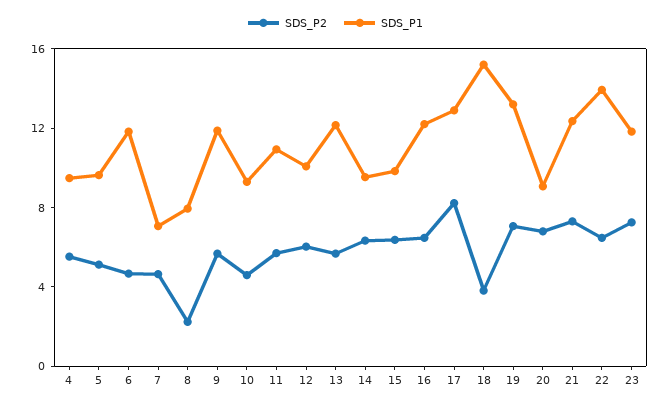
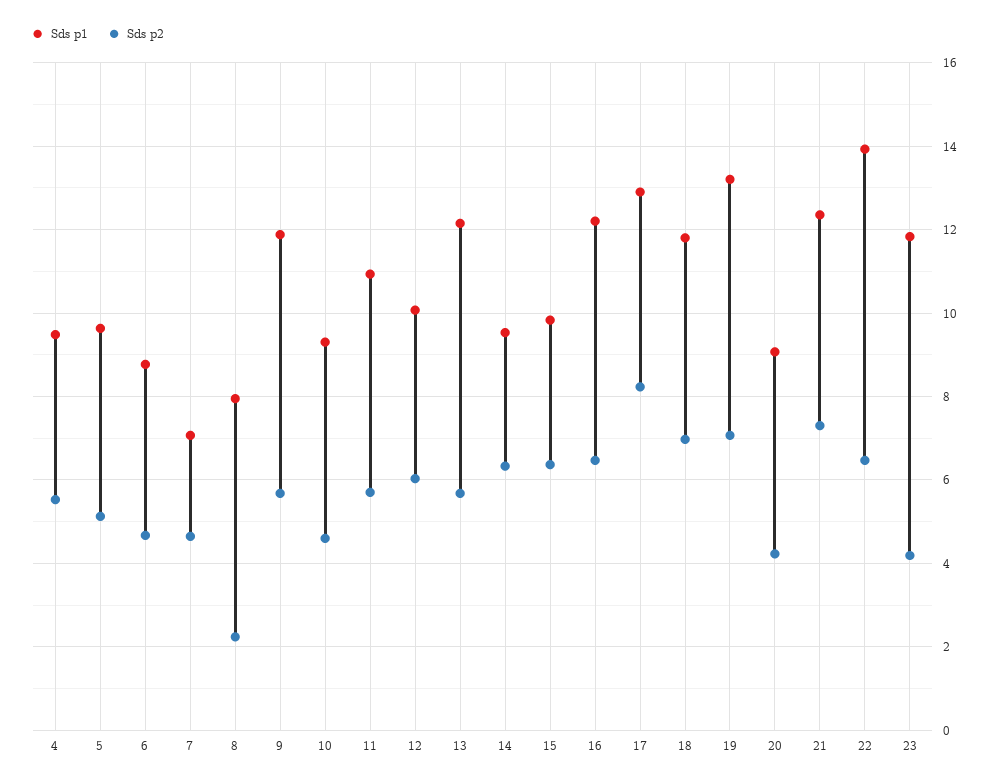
SDS_P1, 6: 12 -> 8.8
SDS_P2, 18: 4 -> 7
SDS_P1, 18: 15 -> 11.8
SDS_P2, 20: 7 -> 4.2
SDS_P2, 23: 7 -> 4.2

